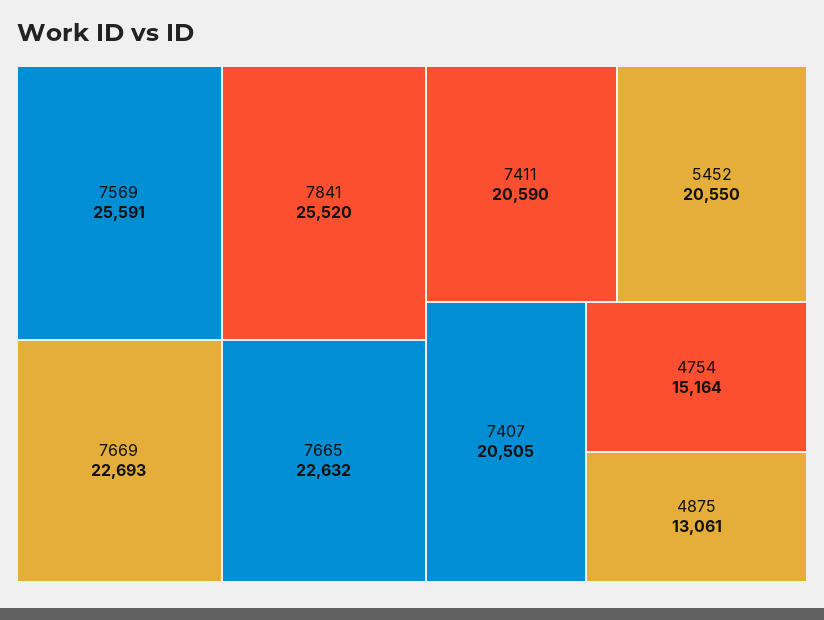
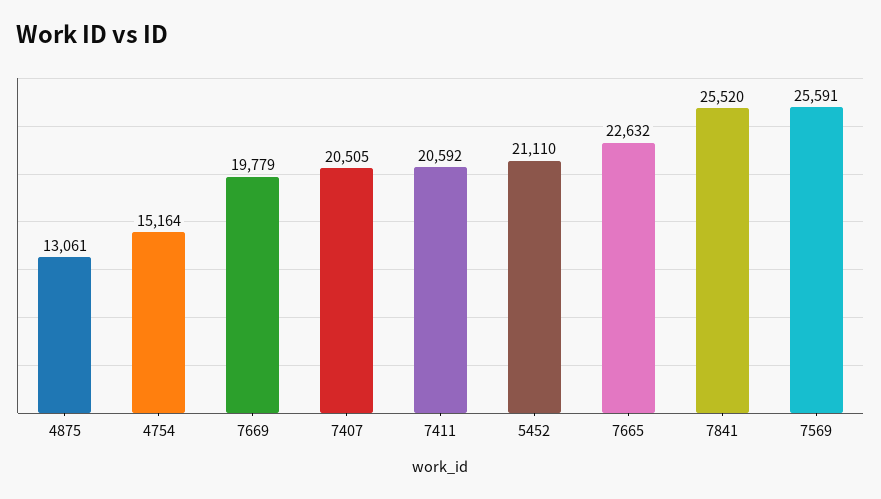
7669: 22693 -> 19779
7411: 20590 -> 20592
5452: 20550 -> 21110

